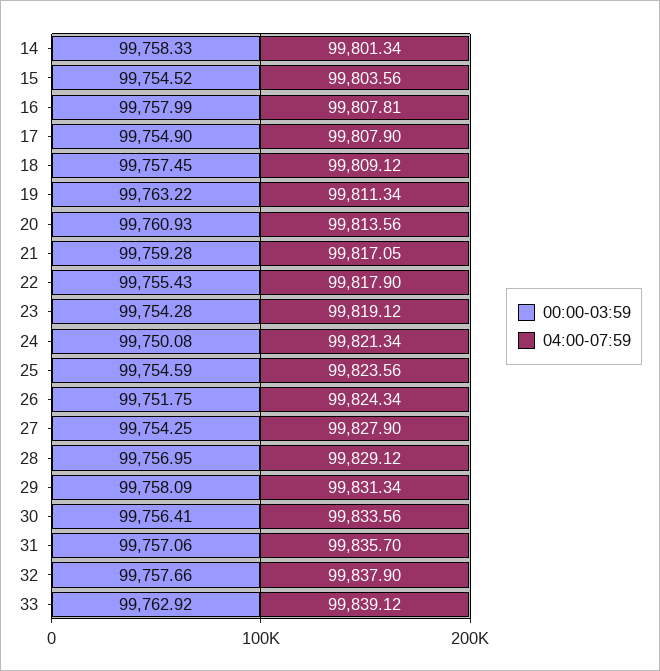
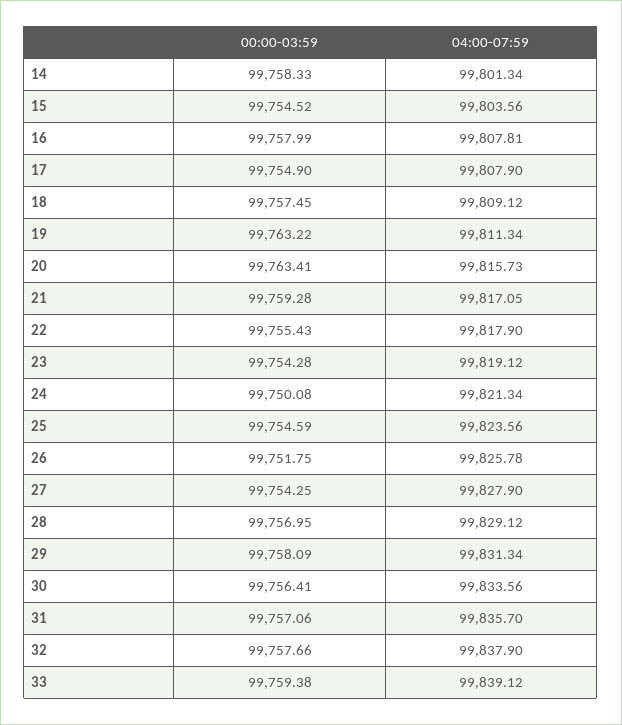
00:00-03:59, 20: 99760.93 -> 99763.41
04:00-07:59, 20: 99813.56 -> 99815.73
04:00-07:59, 26: 99824.34 -> 99825.78
00:00-03:59, 33: 99762.92 -> 99759.38

